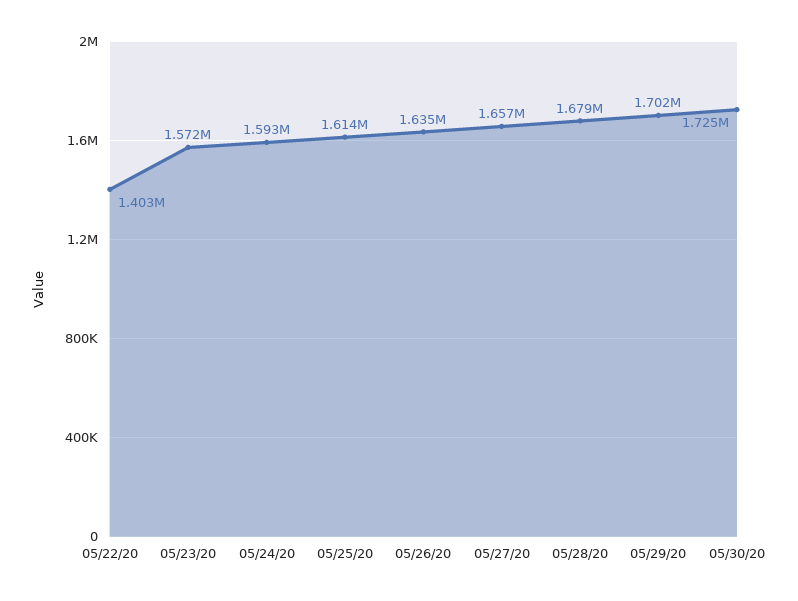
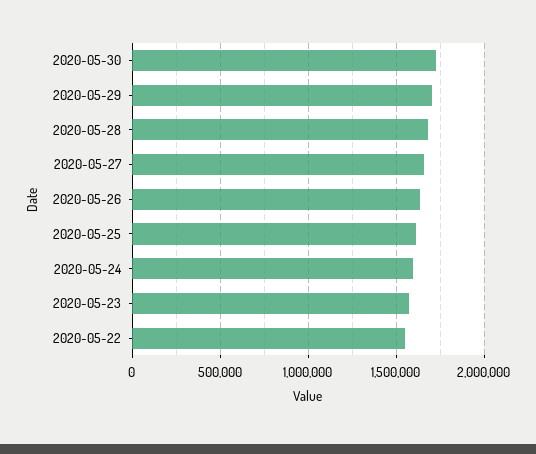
05/22/20: 1403000 -> 1550000

